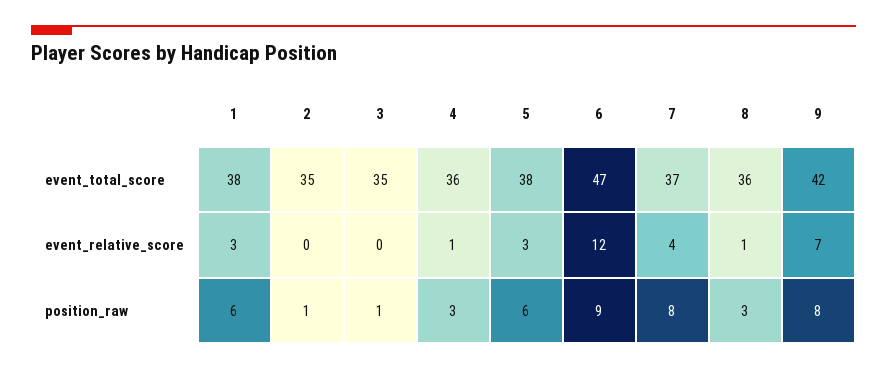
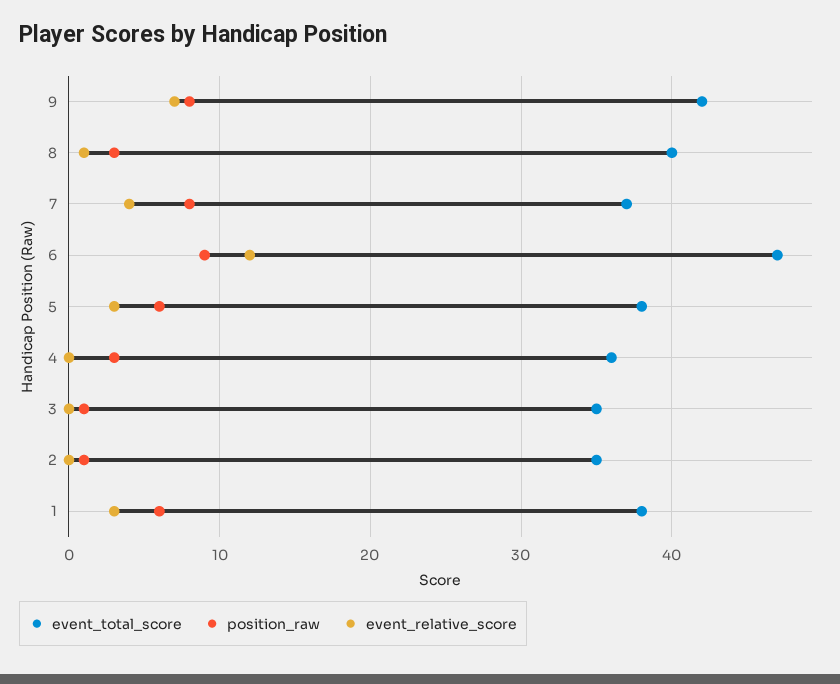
event_total_score, 8: 36 -> 40
event_relative_score, 4: 1 -> 0

